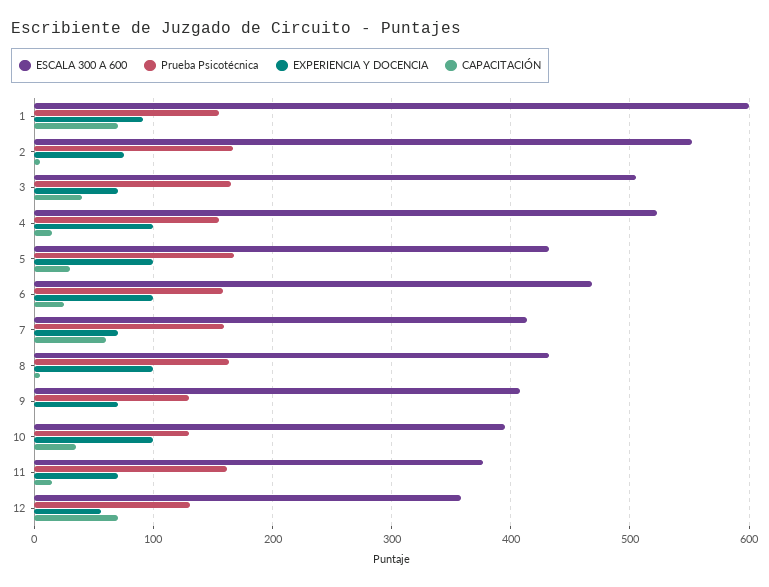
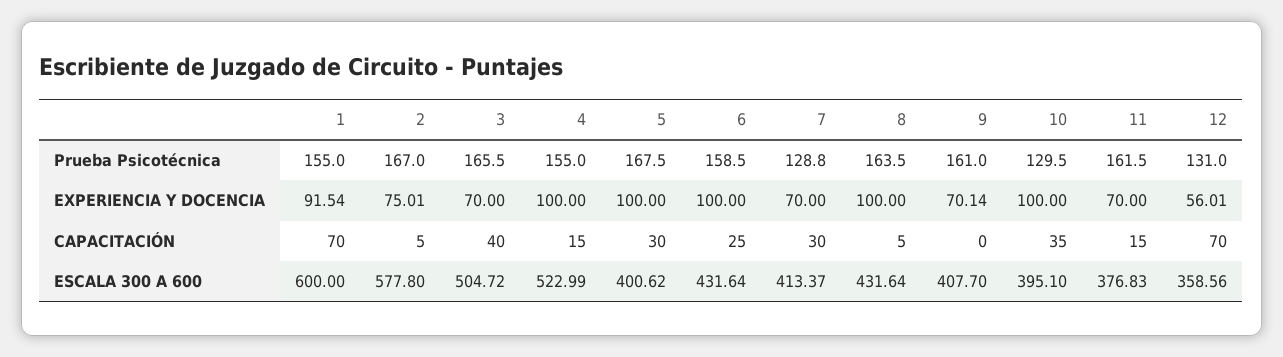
ESCALA 300 A 600, 2: 550 -> 577.8
ESCALA 300 A 600, 5: 430 -> 400.62
ESCALA 300 A 600, 6: 470 -> 431.64
Prueba Psicotécnica, 7: 160 -> 128.8
CAPACITACIÓN, 7: 60 -> 30
Prueba Psicotécnica, 9: 130 -> 161

